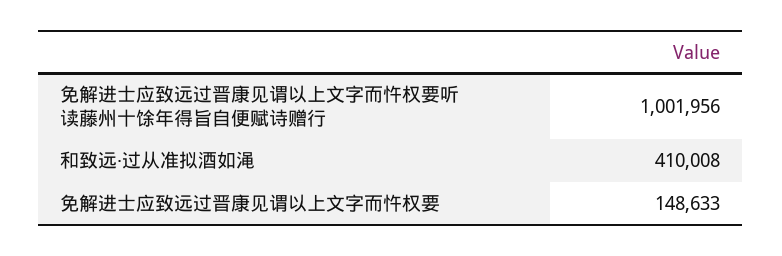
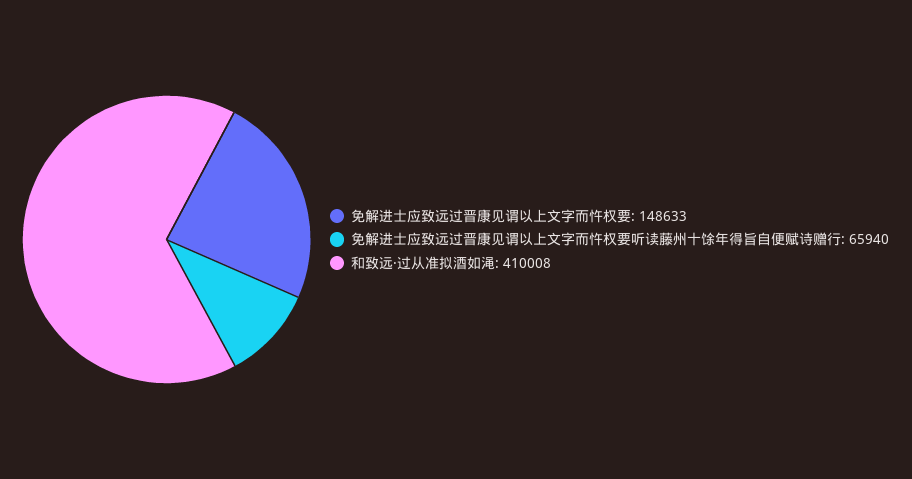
免解进士应致远过晋康见谓以上文字而忤权要听读藤州十馀年得旨自便赋诗赠行: 1001956 -> 65940

